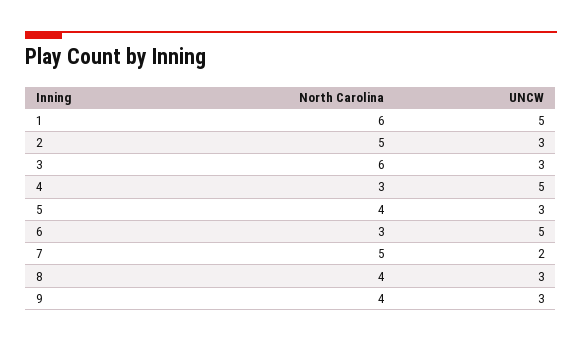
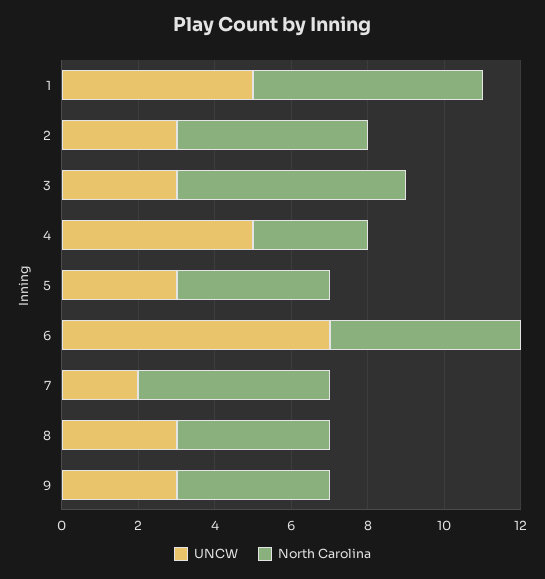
North Carolina, 6: 3 -> 5
UNCW, 6: 5 -> 7

